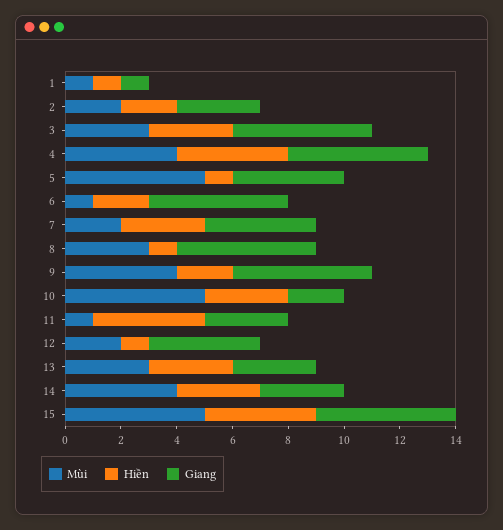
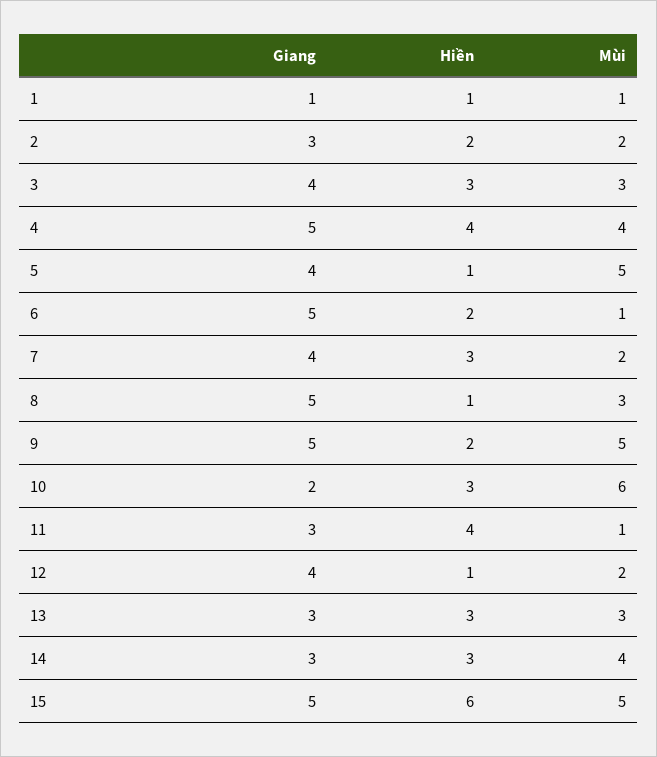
Giang, 3: 5 -> 4
Mùi, 9: 4 -> 5
Mùi, 10: 5 -> 6
Hiền, 15: 4 -> 6

